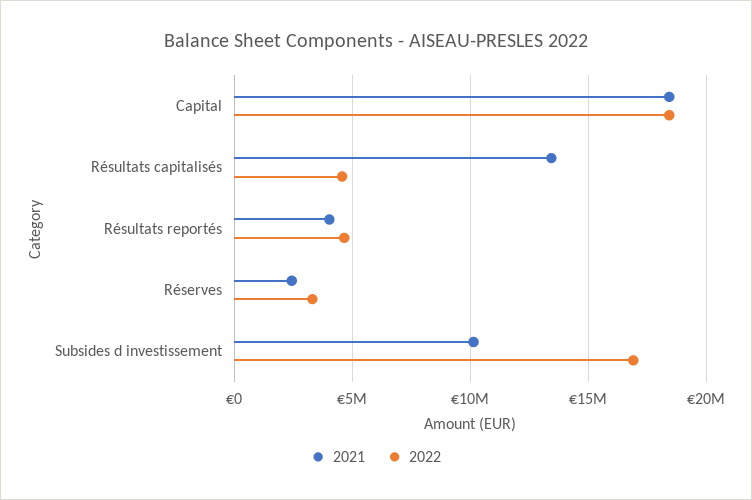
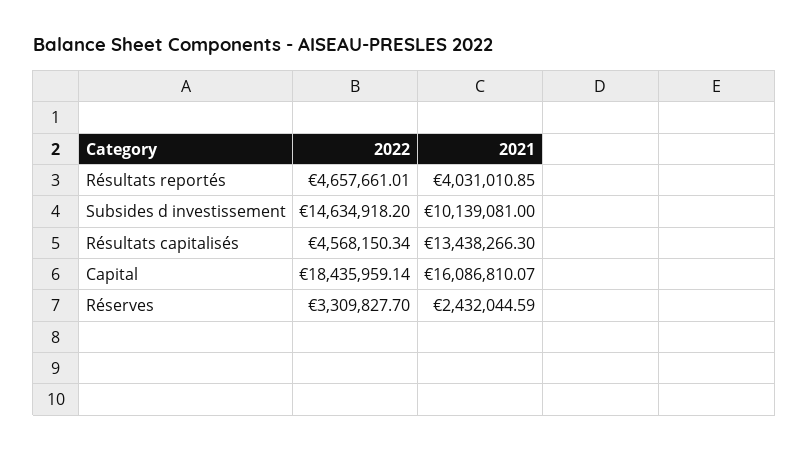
2021, Capital: 18500000 -> 16086810.07
2022, Subsides d investissement: 17000000 -> 14634918.2

